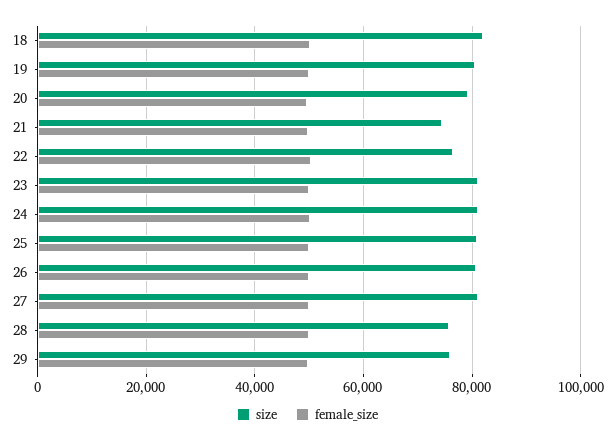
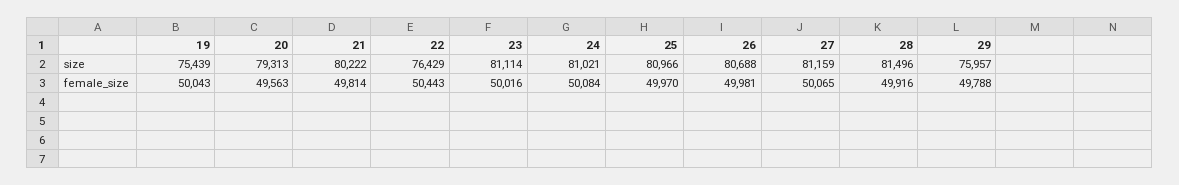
size, 18: 82000 -> none
female_size, 18: 50000 -> none
size, 19: 80000 -> 75439
size, 21: 74000 -> 80222
size, 28: 76000 -> 81496

